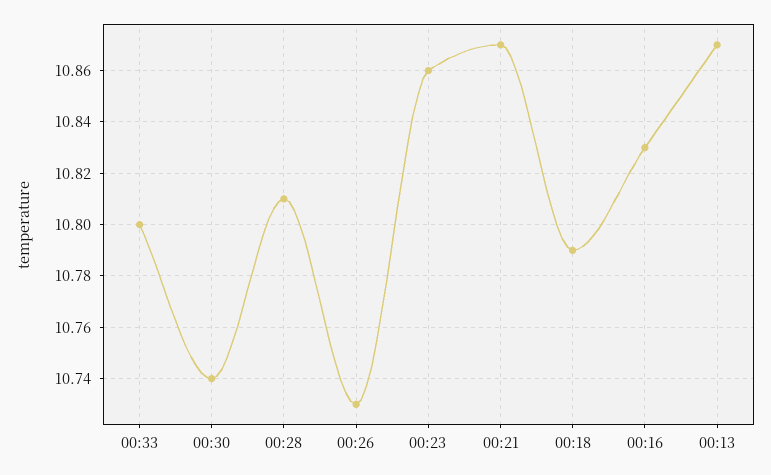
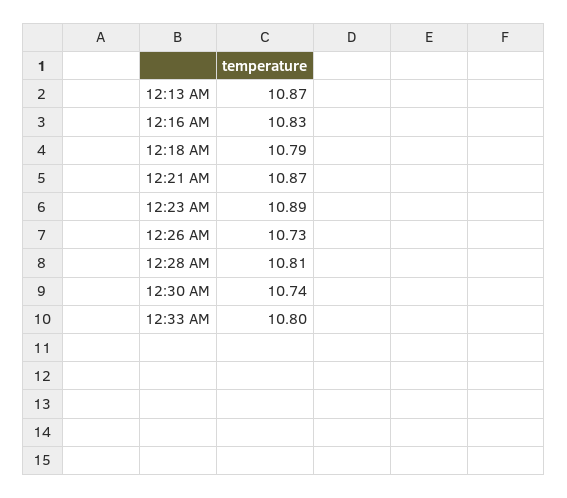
00:23: 10.86 -> 10.89

